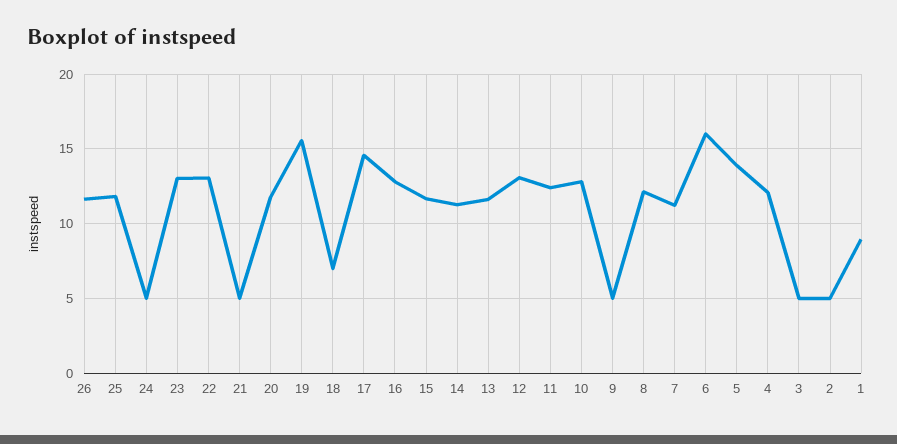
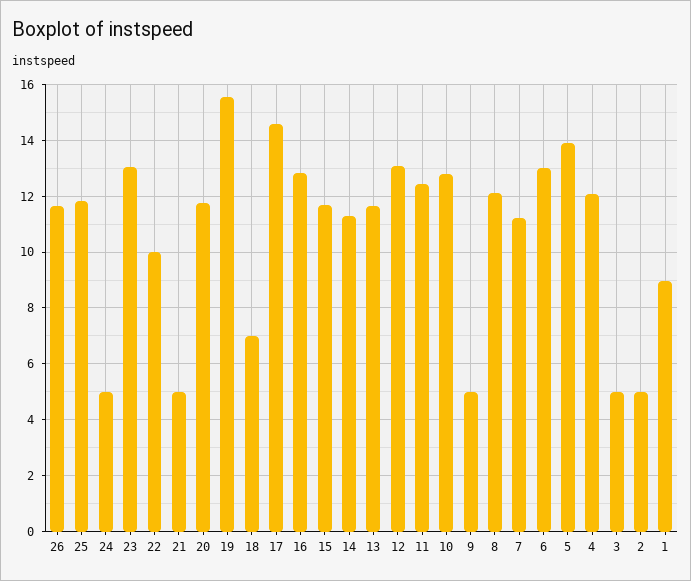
22: 13 -> 10
6: 16 -> 13

